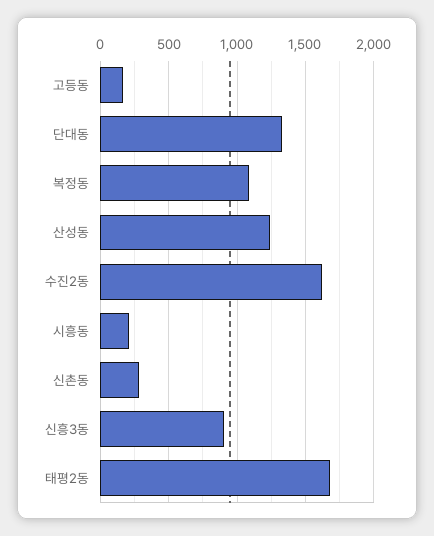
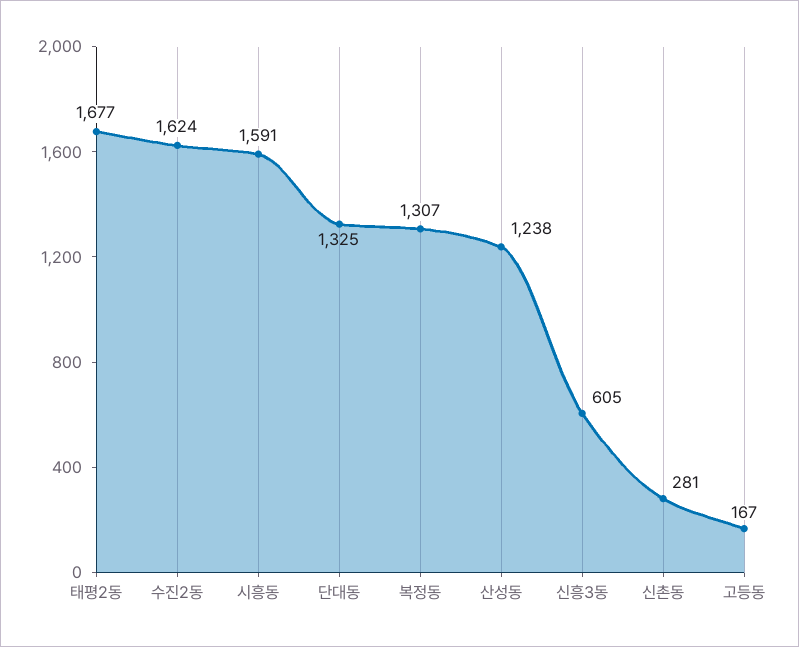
복정동: 1100 -> 1307
시흥동: 200 -> 1591
신흥3동: 900 -> 605

